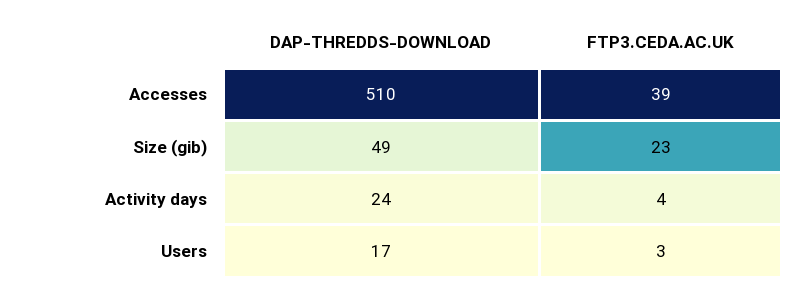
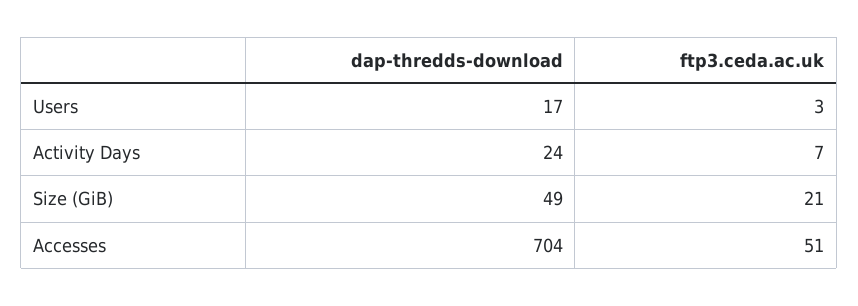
DAP-THREDDS-DOWNLOAD, Accesses: 510 -> 704
FTP3.CEDA.AC.UK, Accesses: 39 -> 51
FTP3.CEDA.AC.UK, Size (gib): 23 -> 21
FTP3.CEDA.AC.UK, Activity days: 4 -> 7

